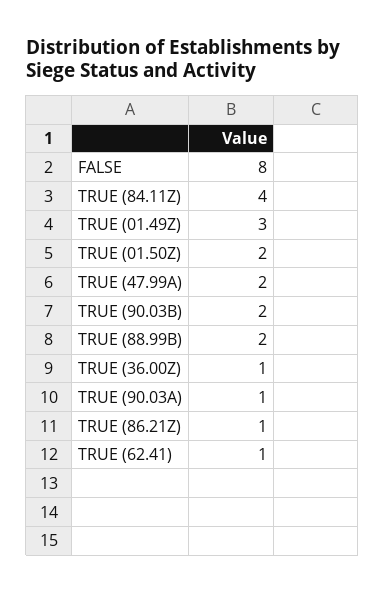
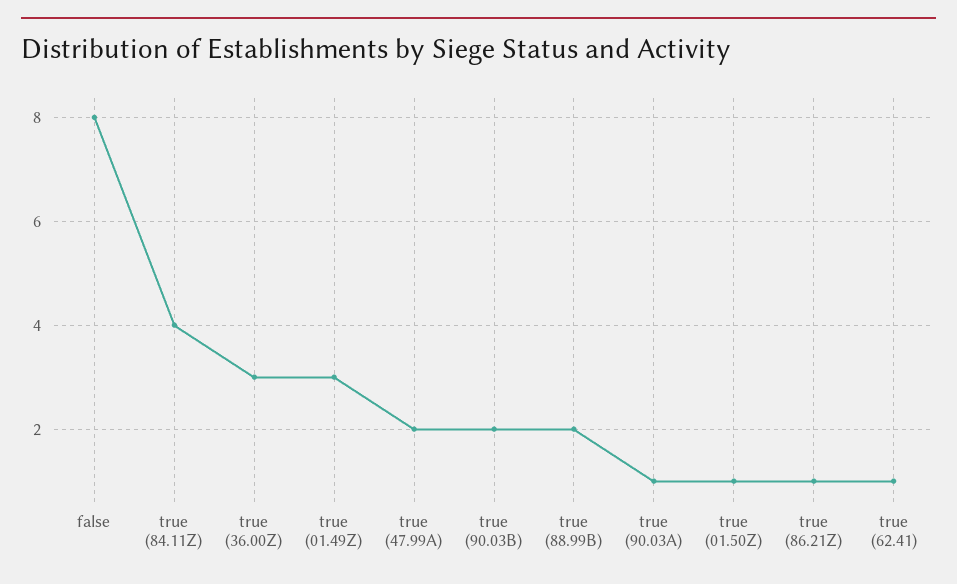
TRUE (01.50Z): 2 -> 1
TRUE (36.00Z): 1 -> 3

